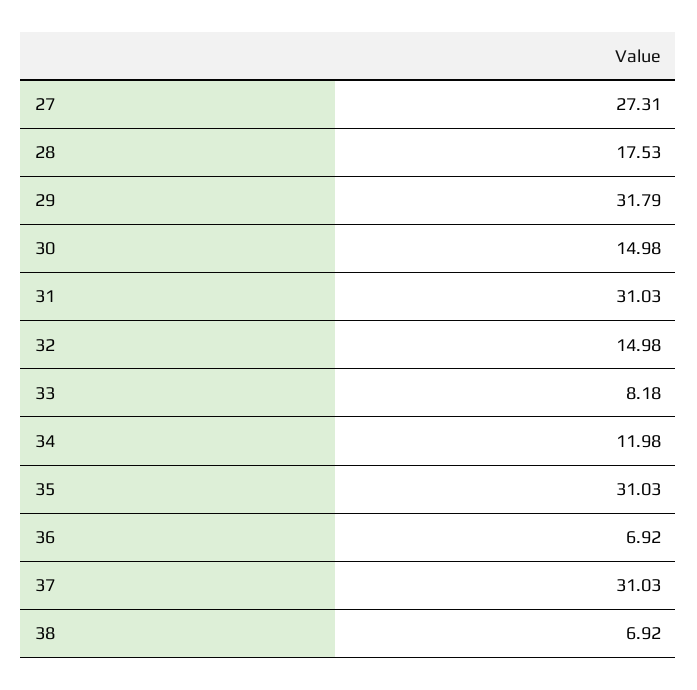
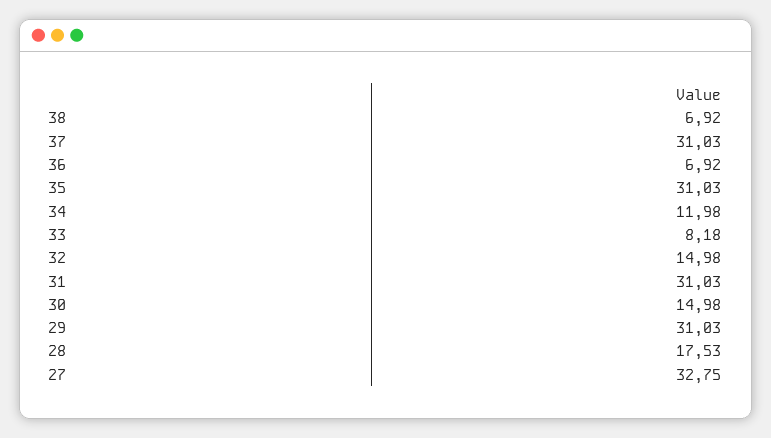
27: 27.31 -> 32.75
29: 31.79 -> 31.03

